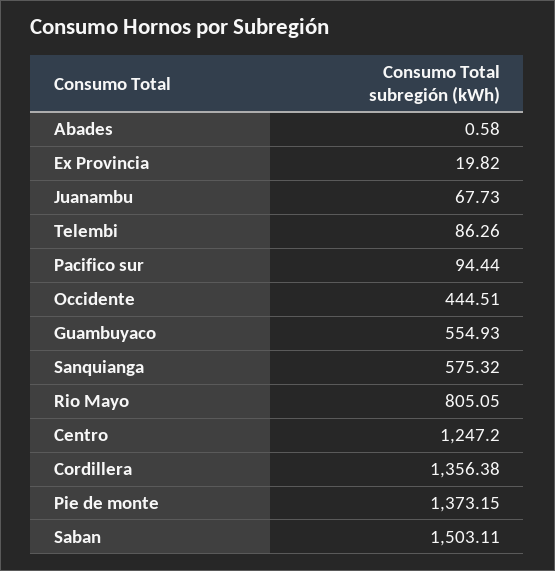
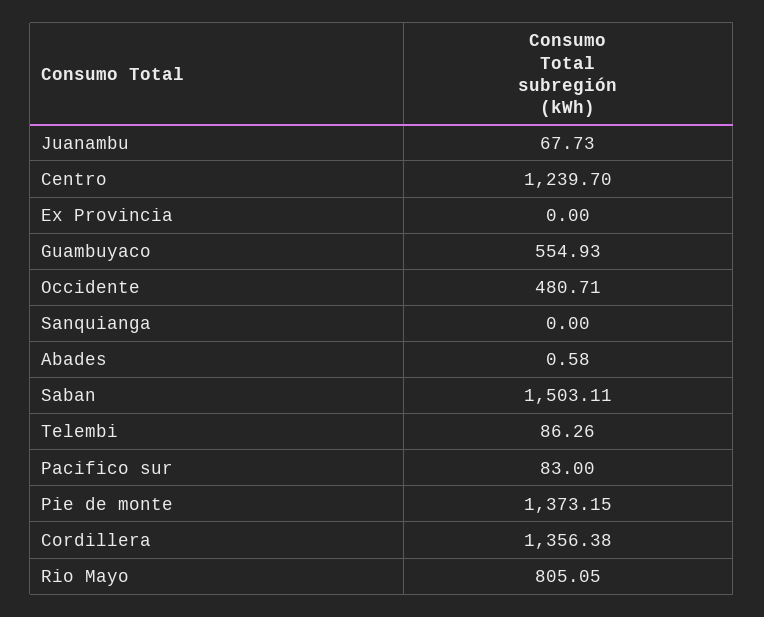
Ex Provincia: 19.82 -> 0
Pacifico sur: 94.44 -> 83
Occidente: 444.51 -> 480.71
Sanquianga: 575.32 -> 0
Centro: 1247.2 -> 1239.7

